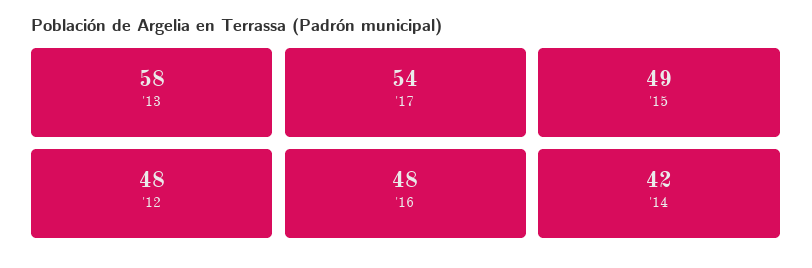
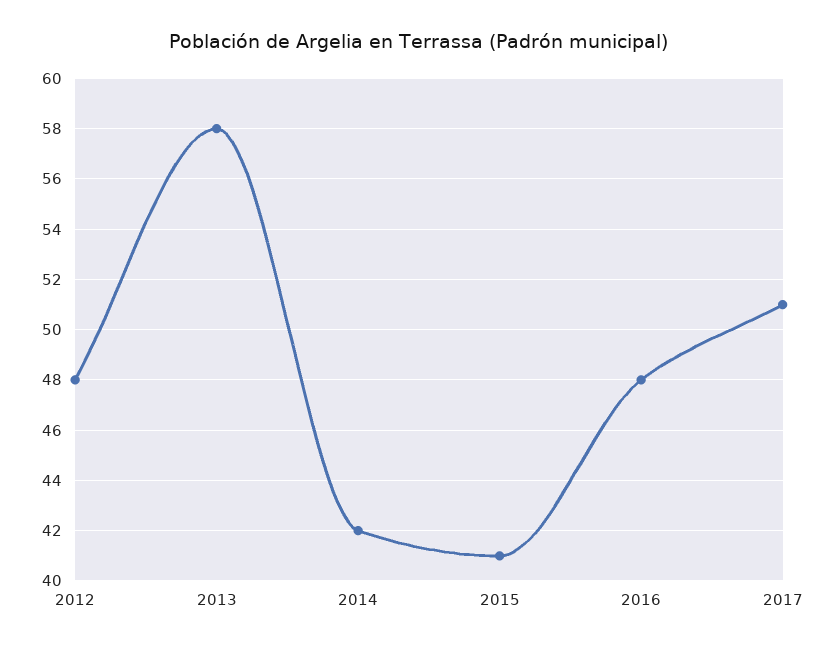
'17: 54 -> 51
'15: 49 -> 41

